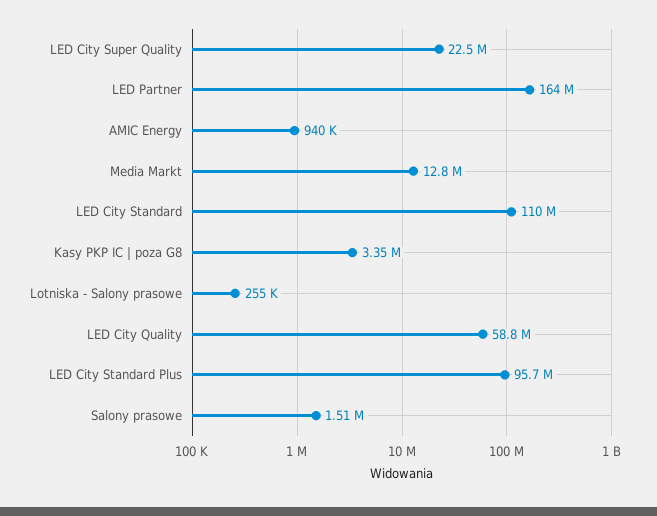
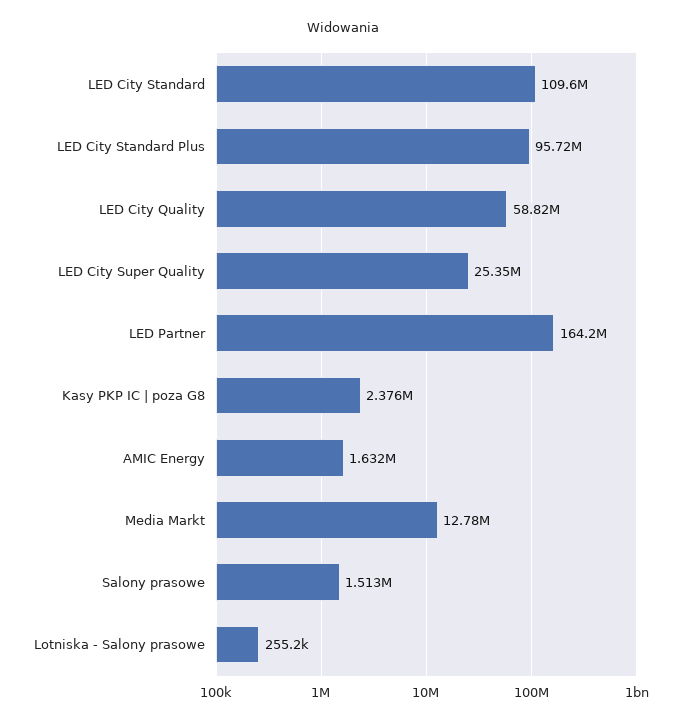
LED City Super Quality: 22500000 -> 25350000
AMIC Energy: 940000 -> 1632000
Kasy PKP IC | poza G8: 3350000 -> 2376000

